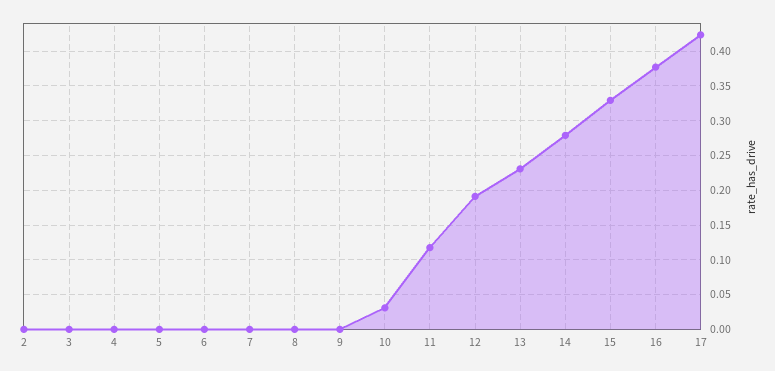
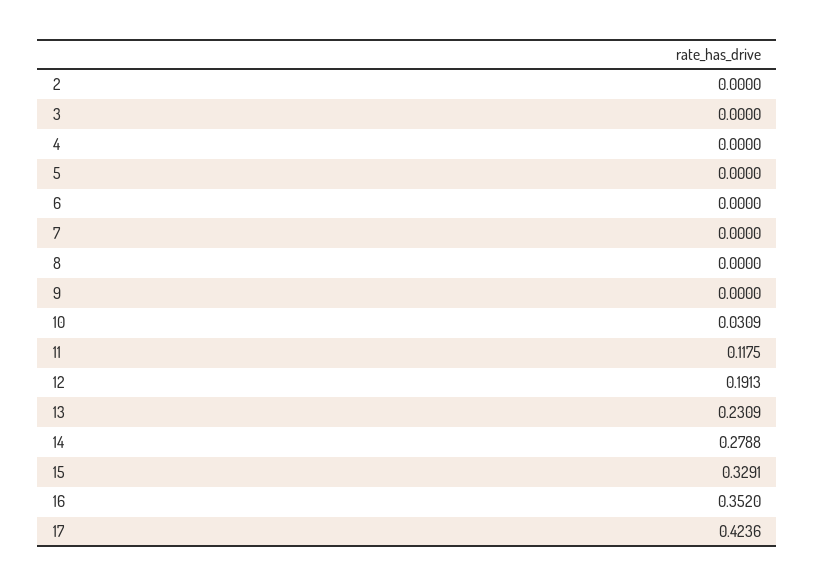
16: 0.38 -> 0.352

